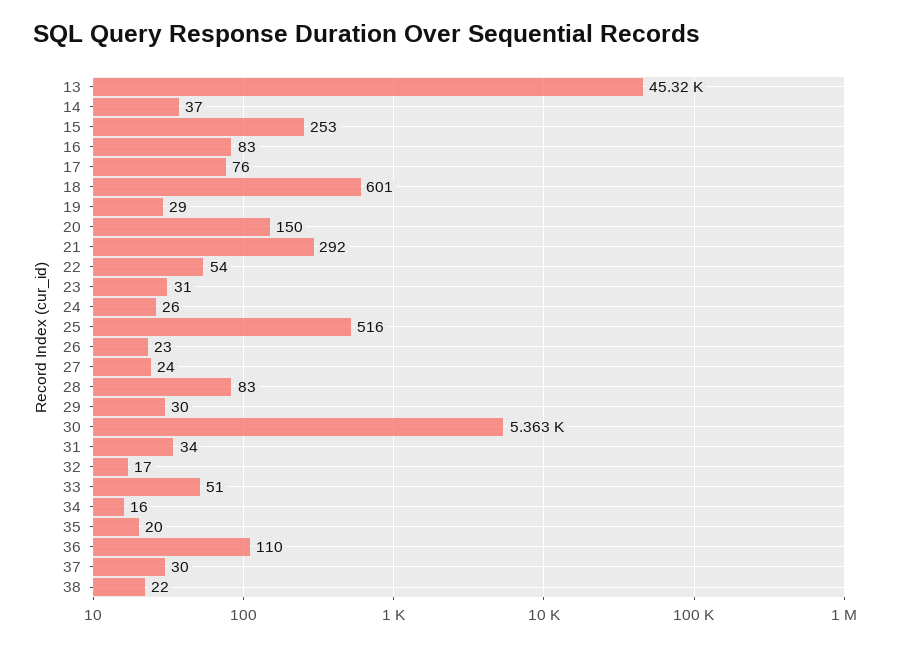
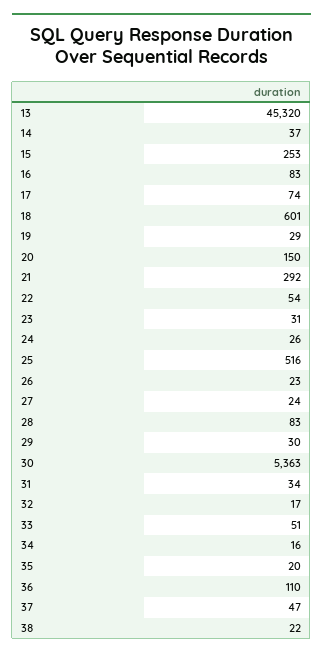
17: 76 -> 74
37: 30 -> 47

